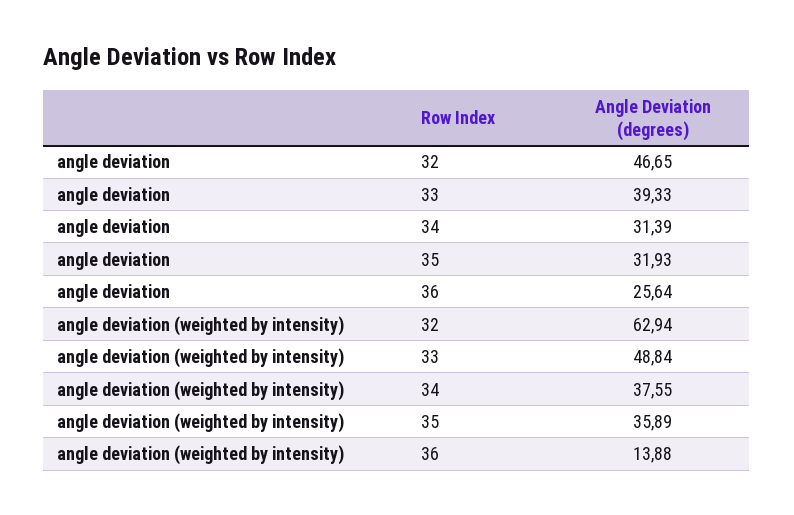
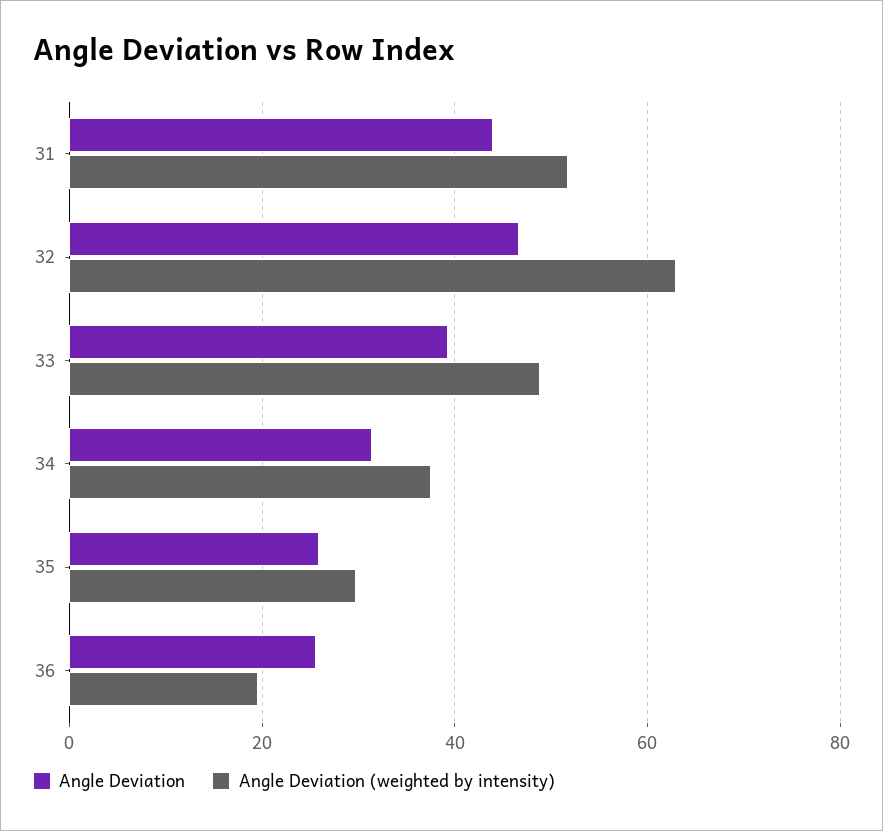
angle deviation, 35: 31.93 -> 26
angle deviation (weighted by intensity), 35: 35.89 -> 30
angle deviation (weighted by intensity), 36: 13.88 -> 20
angle deviation, 31: none -> 44
angle deviation (weighted by intensity), 31: none -> 52

